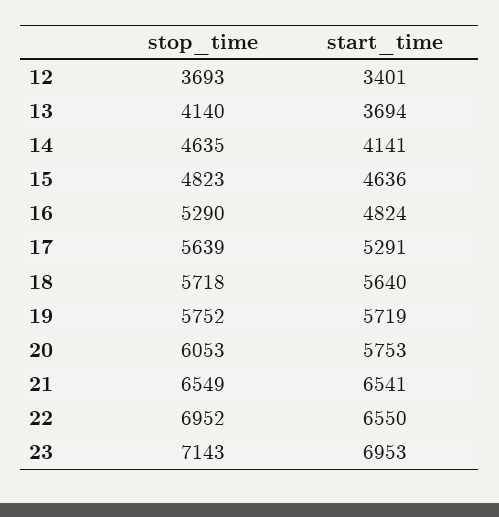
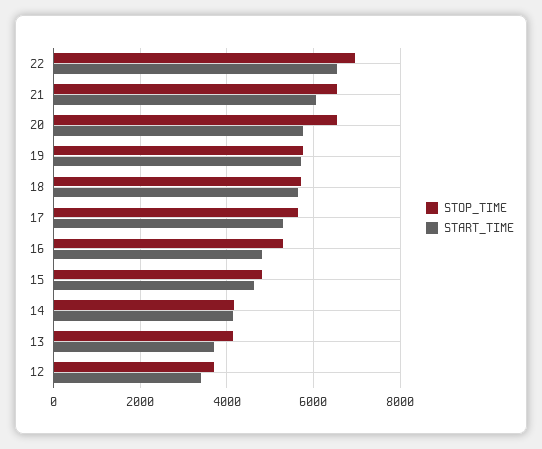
stop_time, 14: 4635 -> 4200
stop_time, 20: 6053 -> 6600
start_time, 21: 6541 -> 6000
stop_time, 23: 7143 -> none
start_time, 23: 6953 -> none

